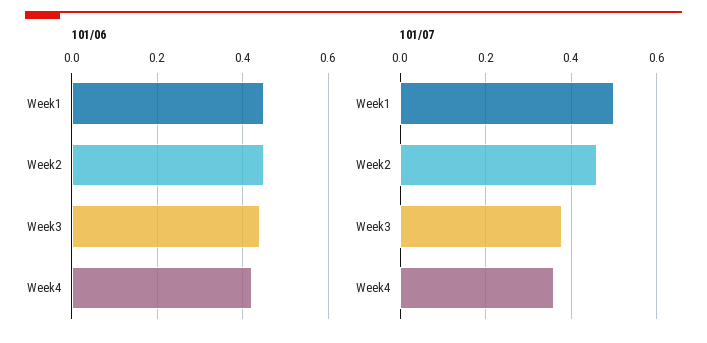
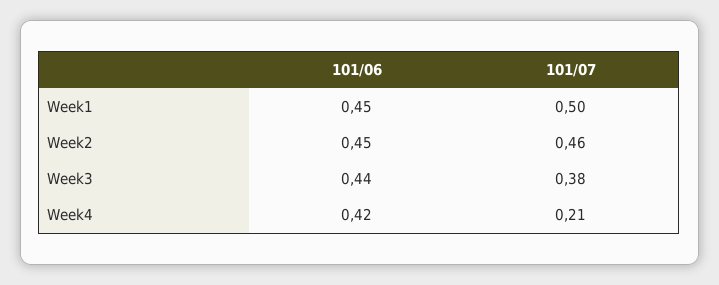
101/07, Week4: 0.35 -> 0.21

